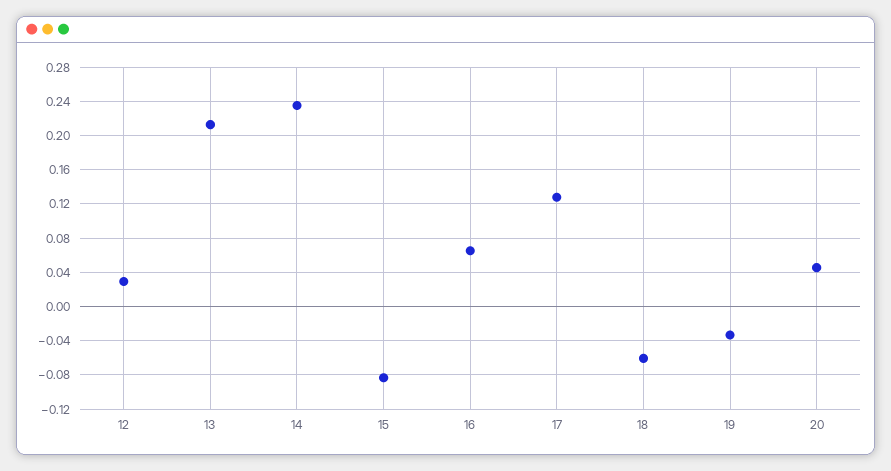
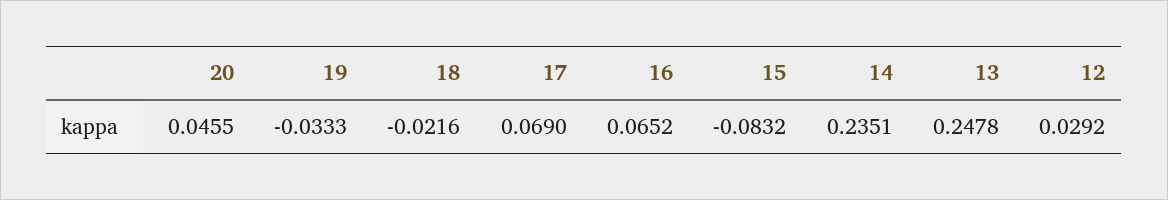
13: 0.21 -> 0.2478
17: 0.13 -> 0.069
18: -0.06 -> -0.0216

